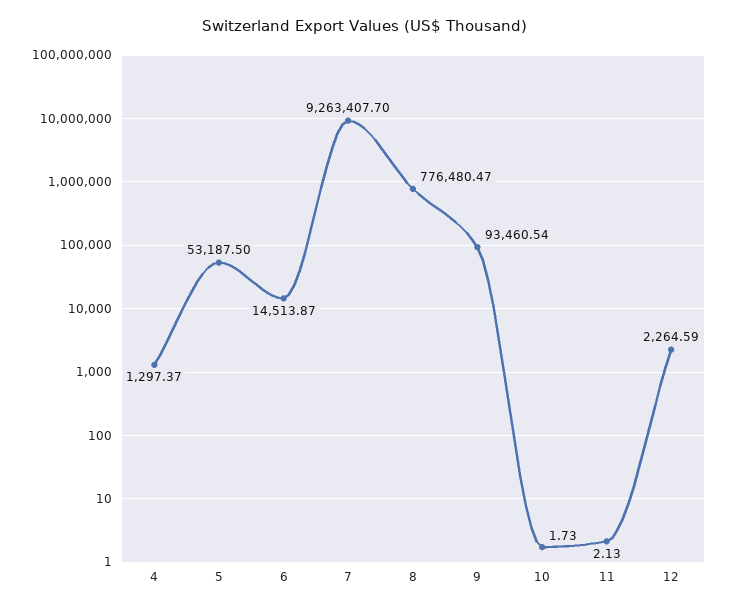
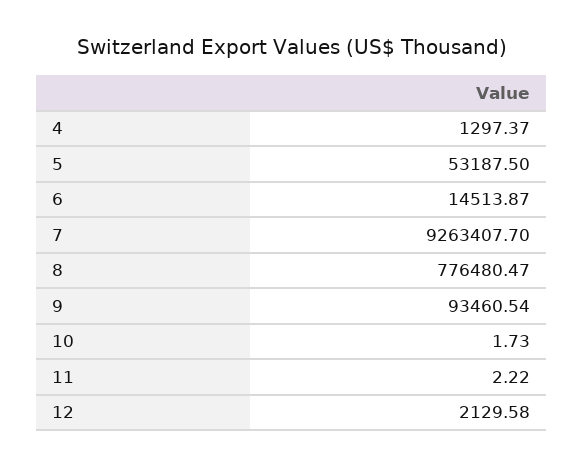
11: 2.13 -> 2.22
12: 2264.59 -> 2129.58

